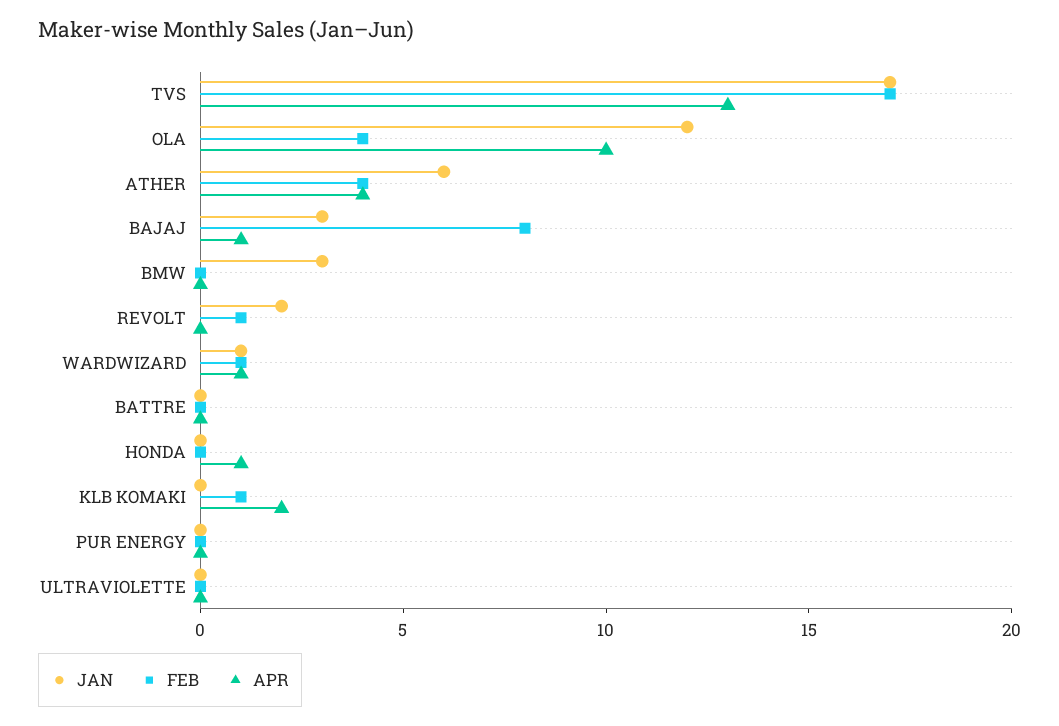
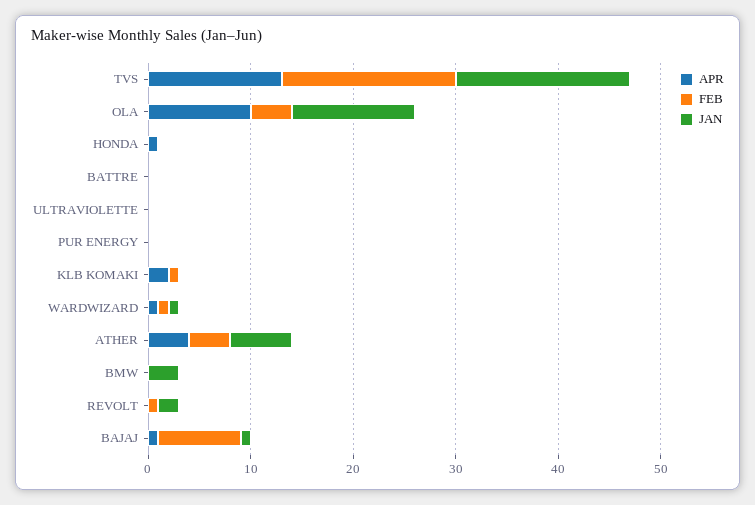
JAN, BAJAJ: 3 -> 1

